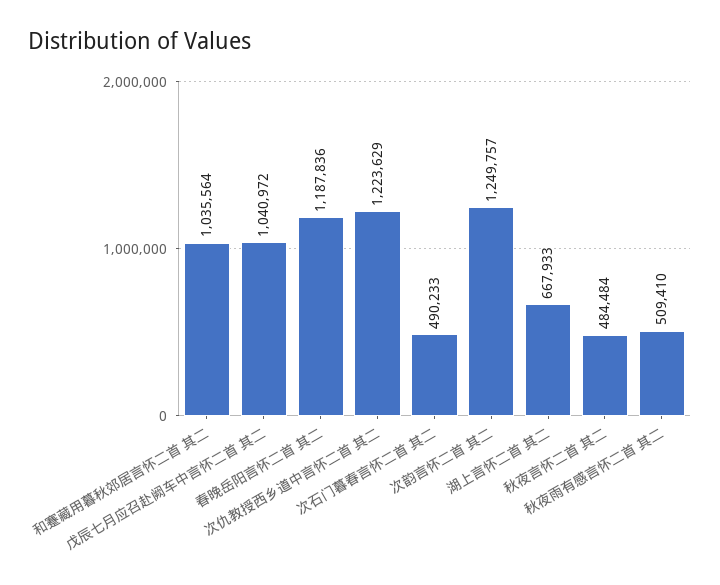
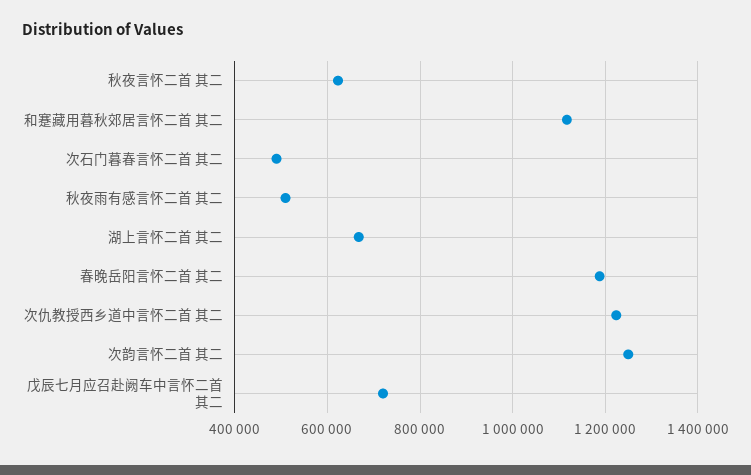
和蹇藏用暮秋郊居言怀二首 其二: 1035564 -> 1120000
戊辰七月应召赴阙车中言怀二首 其二: 1040972 -> 720000
秋夜言怀二首 其二: 484484 -> 620000

